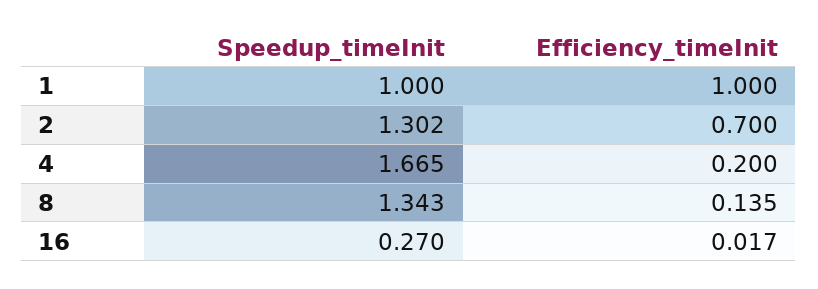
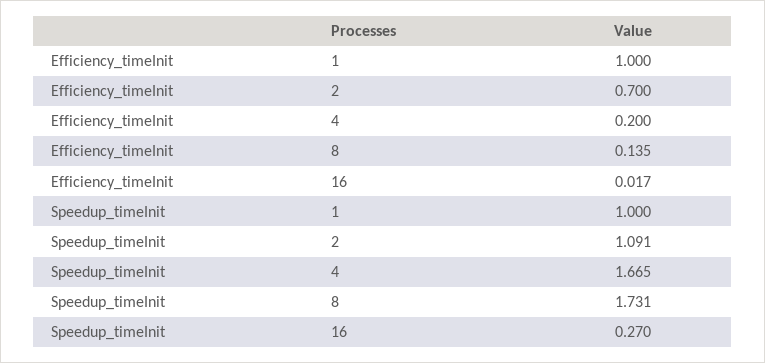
Speedup_timeInit, 2: 1.302 -> 1.091
Speedup_timeInit, 8: 1.343 -> 1.731

